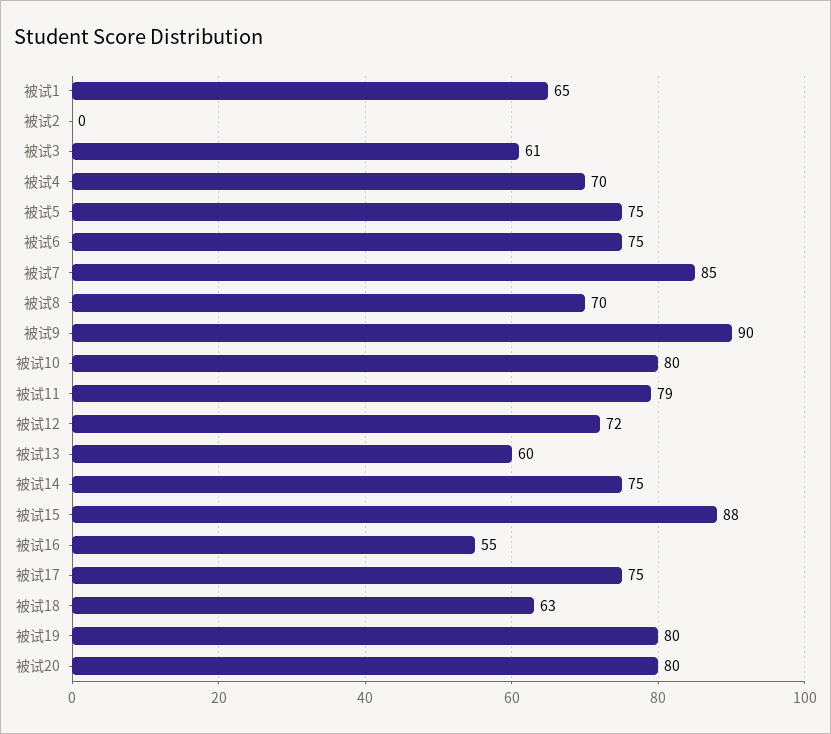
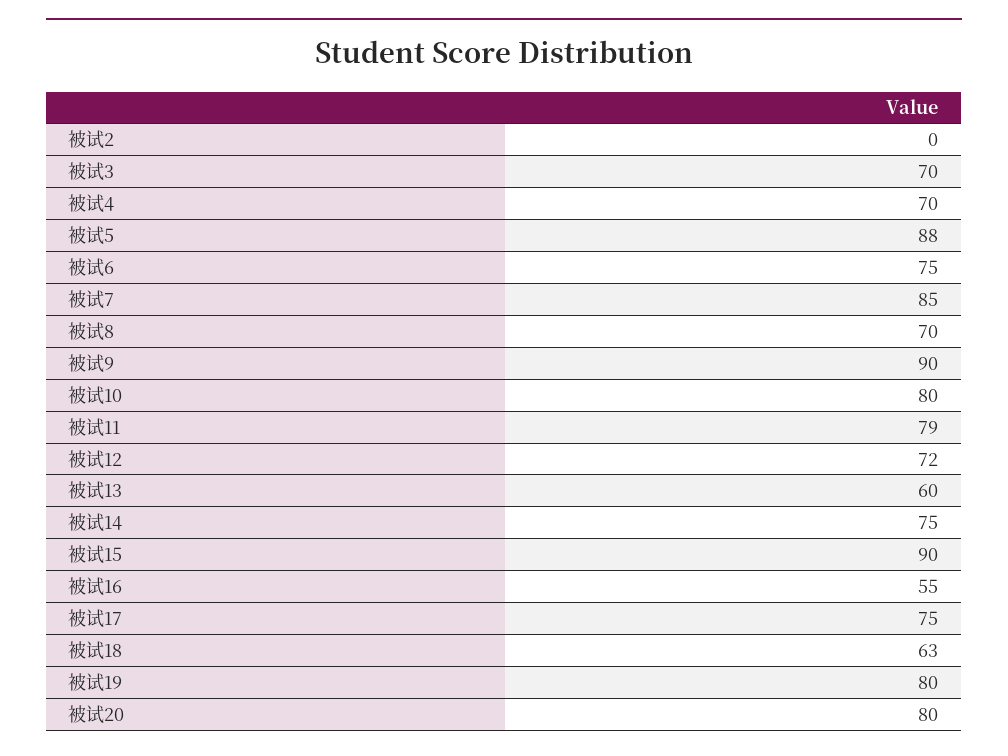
被试1: 65 -> none
被试3: 61 -> 70
被试5: 75 -> 88
被试15: 88 -> 90

